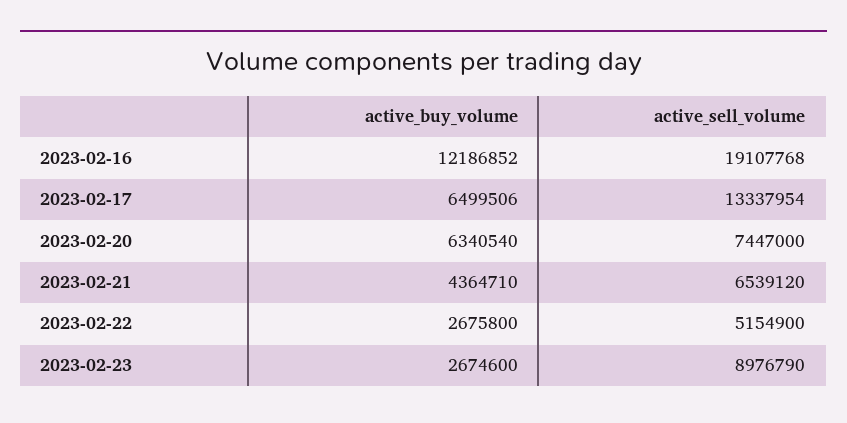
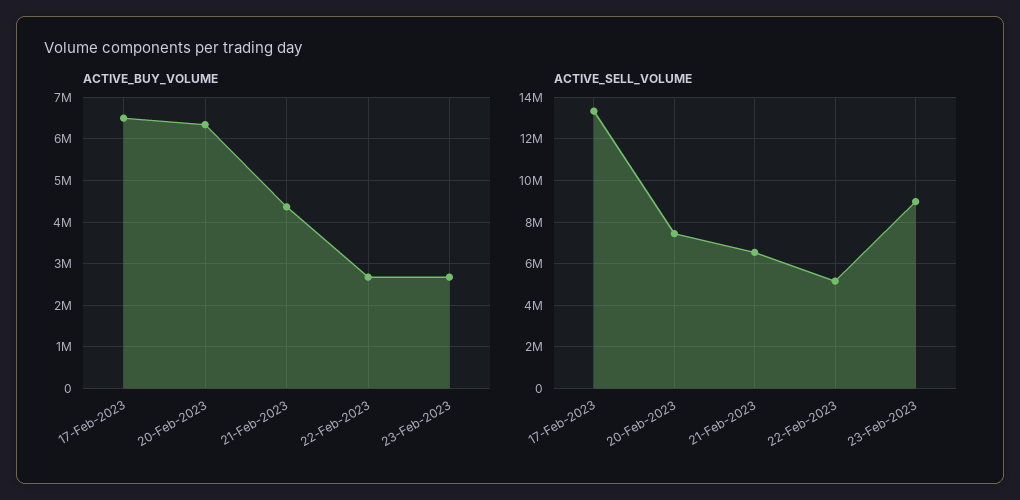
active_buy_volume, 2023-02-16: 12186852 -> none
active_sell_volume, 2023-02-16: 19107768 -> none

